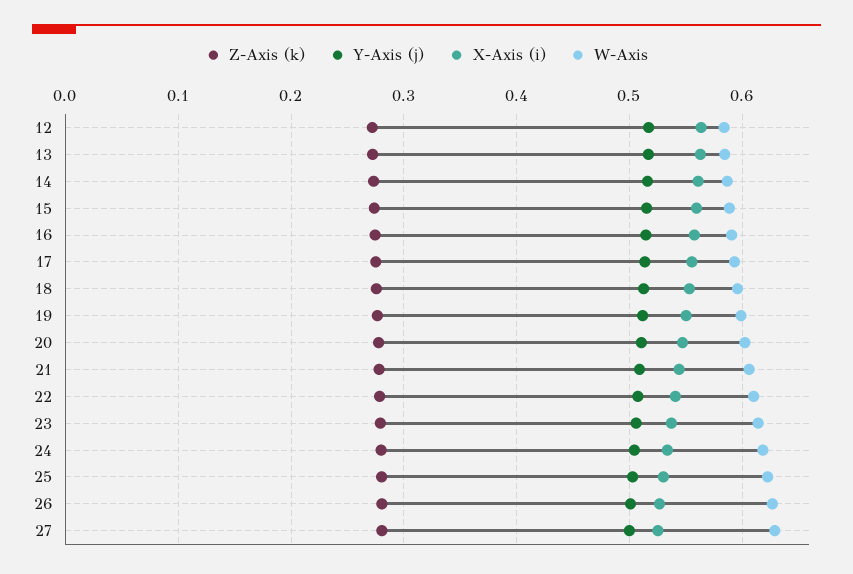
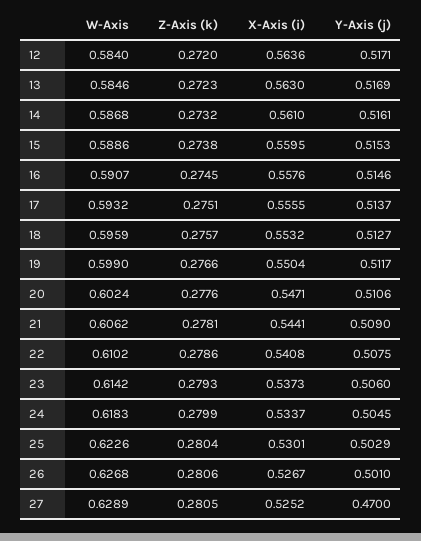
Y-Axis (j), 27: 0.5 -> 0.47

